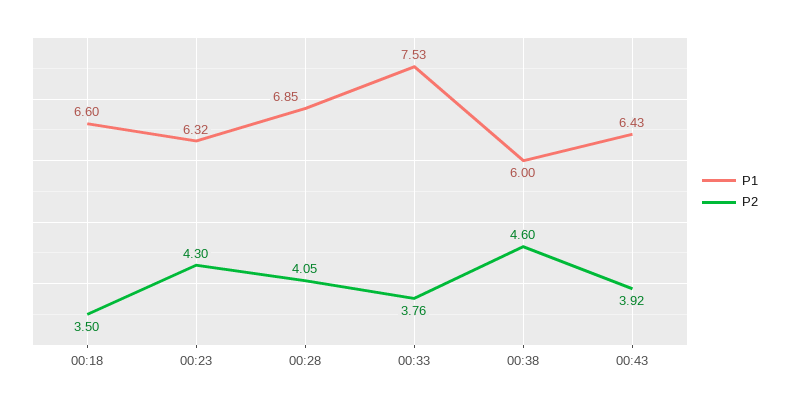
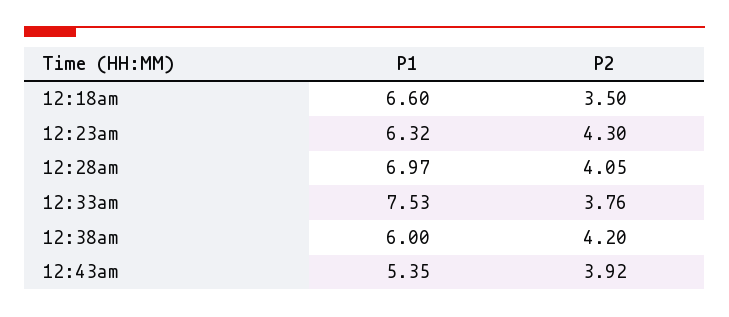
P1, 00:28: 6.85 -> 6.97
P2, 00:38: 4.6 -> 4.2
P1, 00:43: 6.43 -> 5.35

